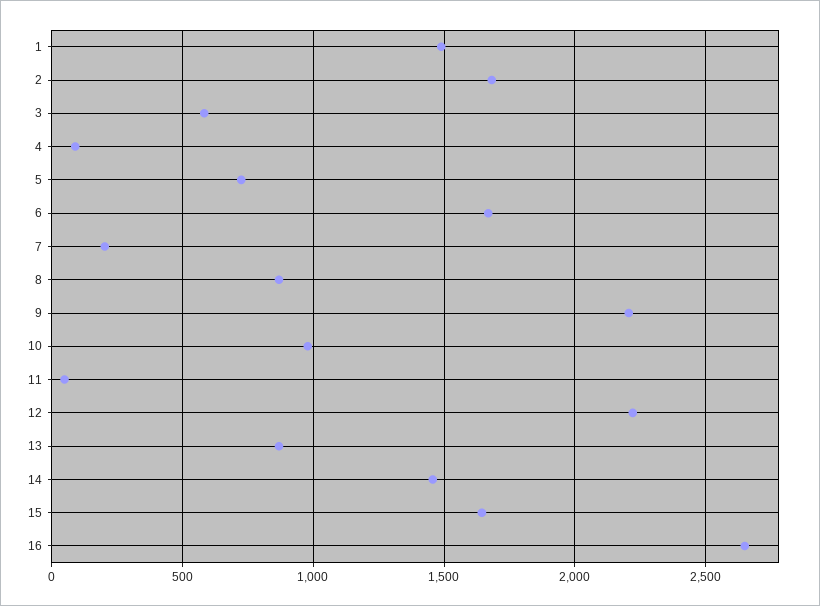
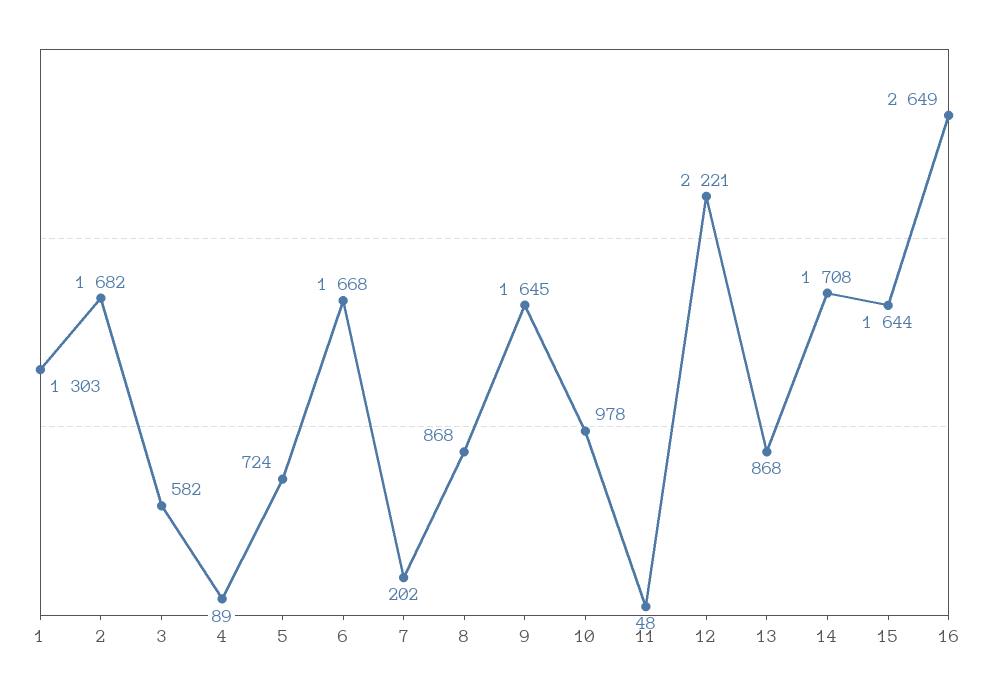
1: 1500 -> 1303
9: 2200 -> 1645
14: 1450 -> 1708

